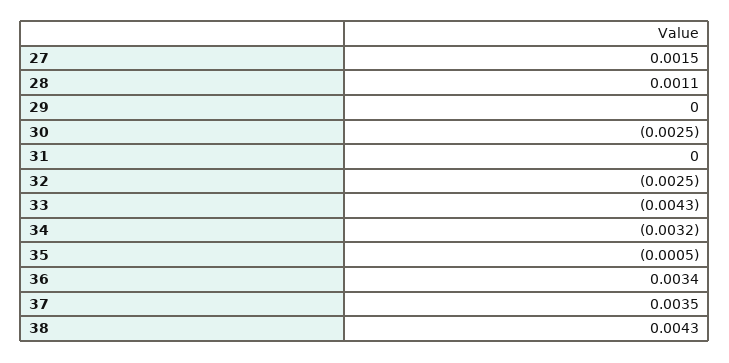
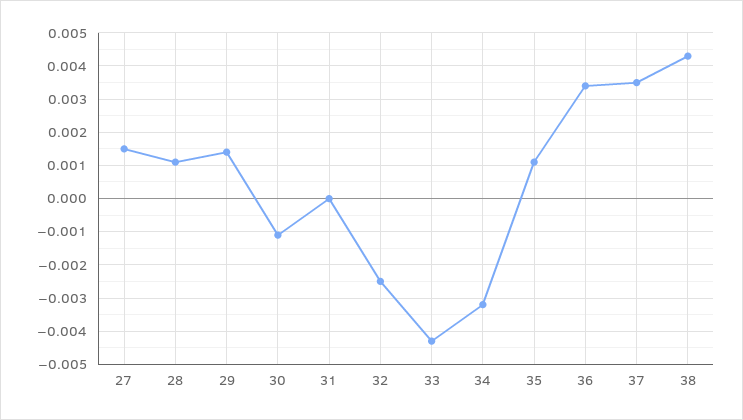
29: 0 -> 0.0015
30: -0.0025 -> -0.001
35: -0.0005 -> 0.001

